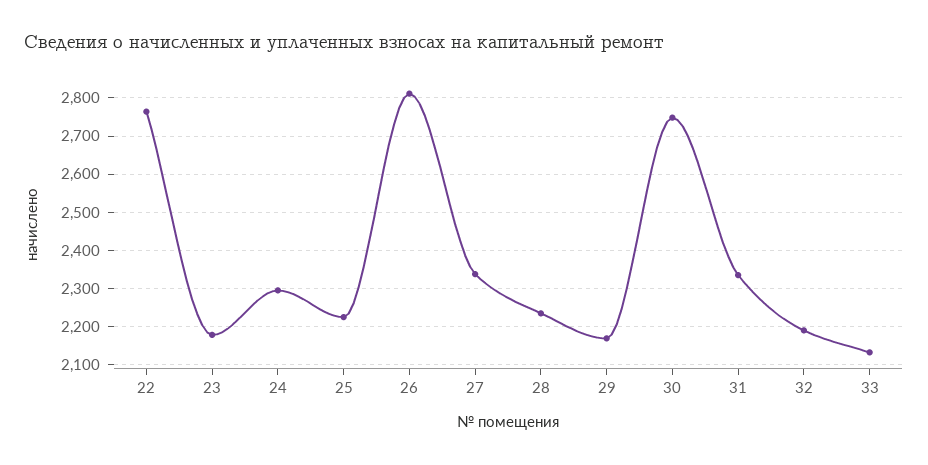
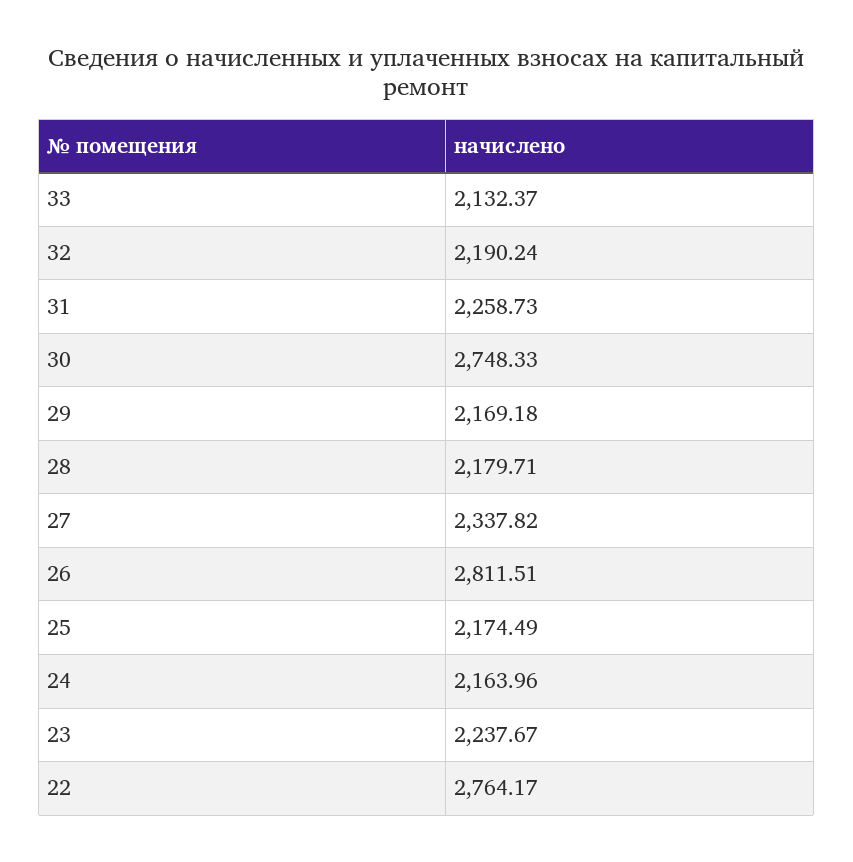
23: 2180 -> 2237.67
24: 2300 -> 2163.96
25: 2220 -> 2174.49
28: 2240 -> 2179.71
31: 2340 -> 2258.73

